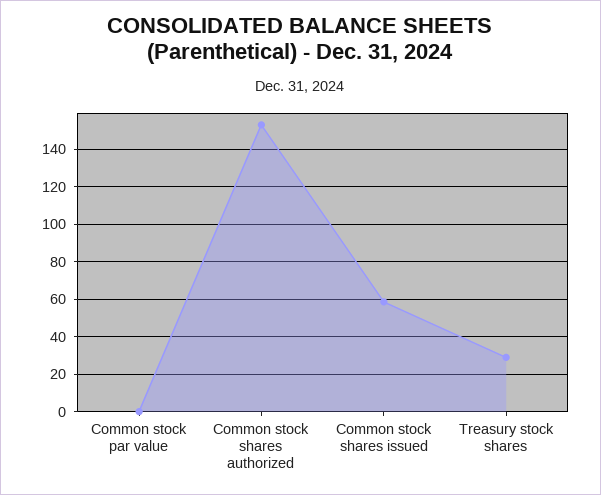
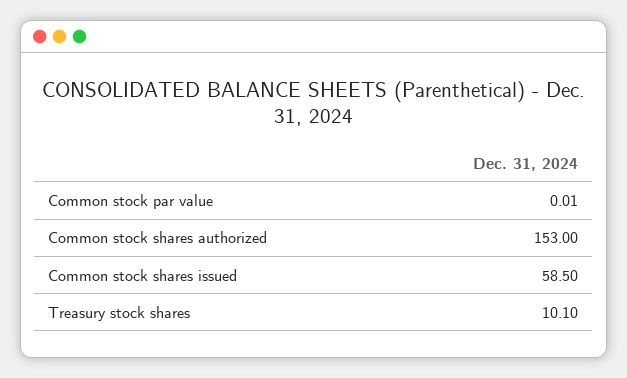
Treasury stock shares: 30 -> 10.1

